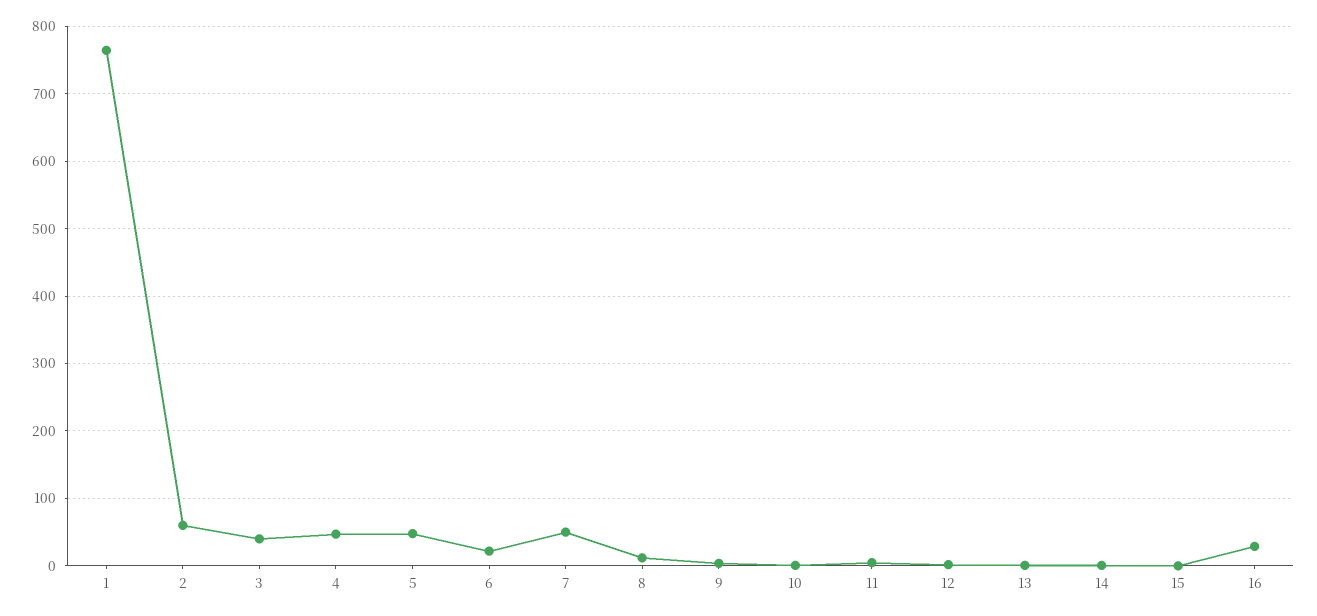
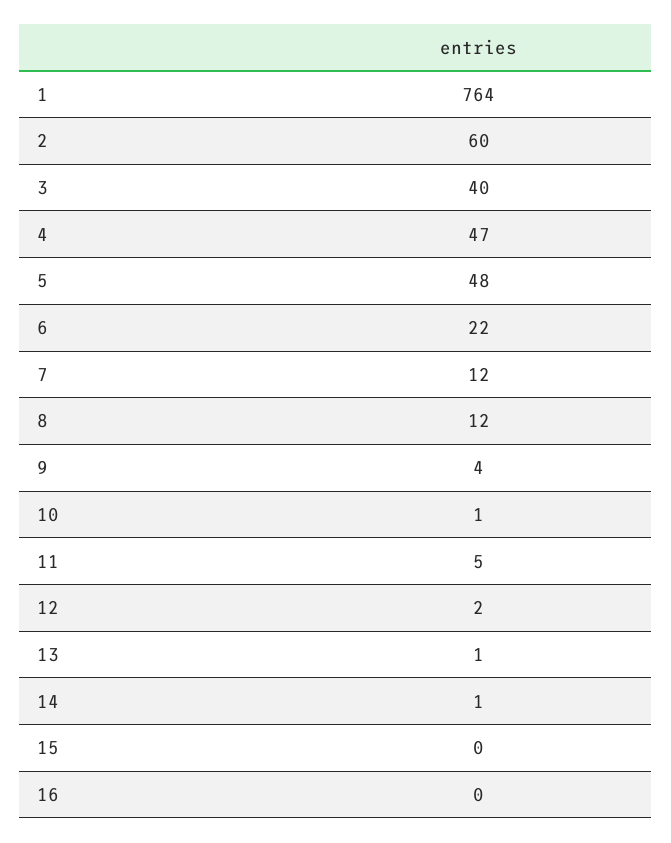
7: 50 -> 12
16: 30 -> 0

